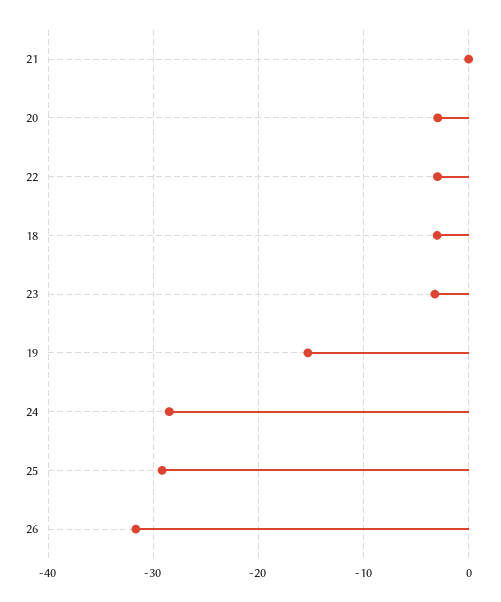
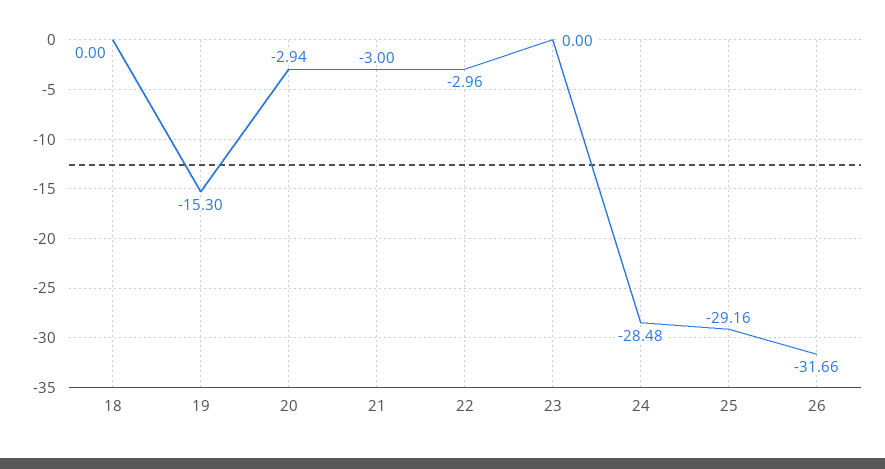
21: 0 -> -3
18: -3 -> 0
23: -3 -> 0

